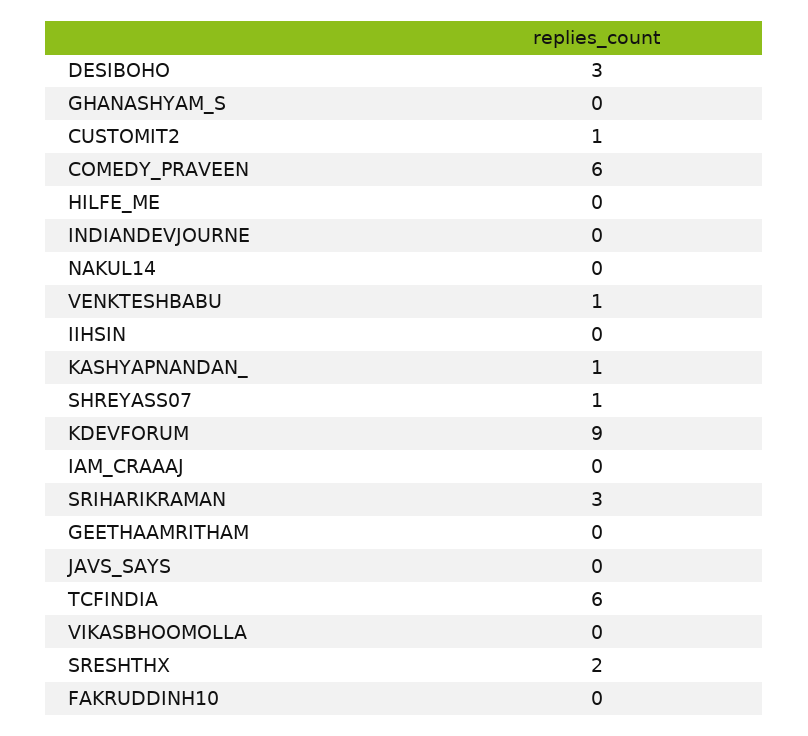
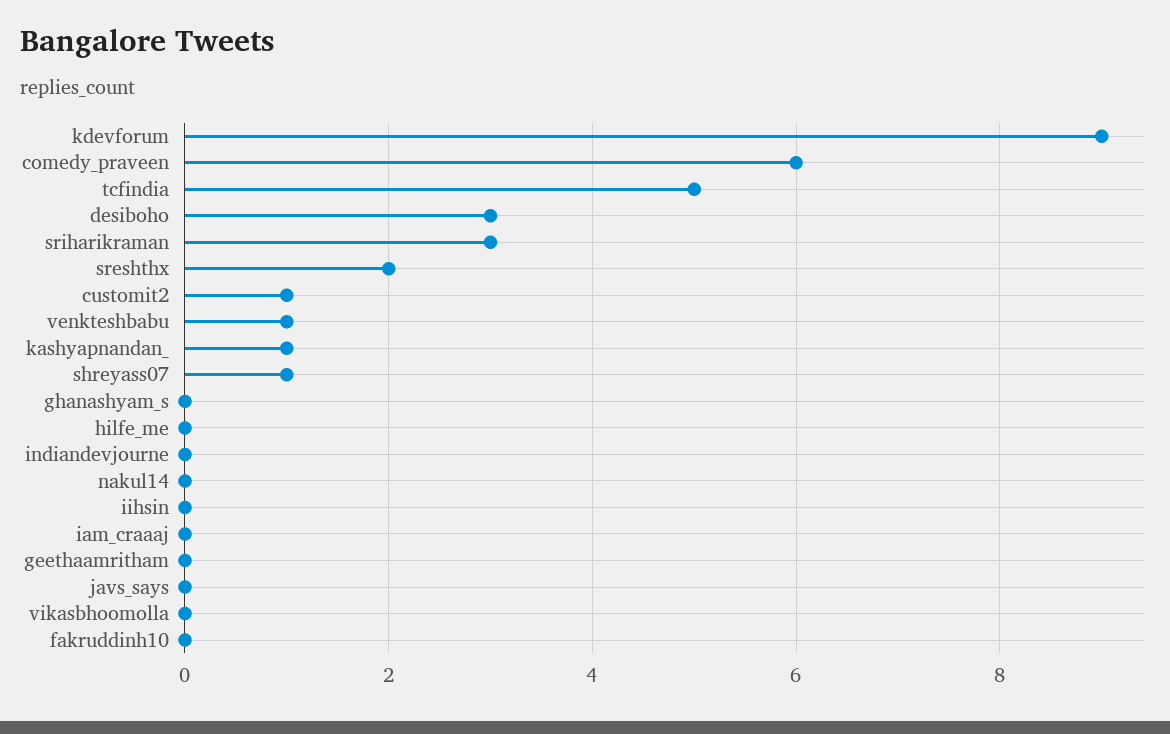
TCFINDIA: 6 -> 5

